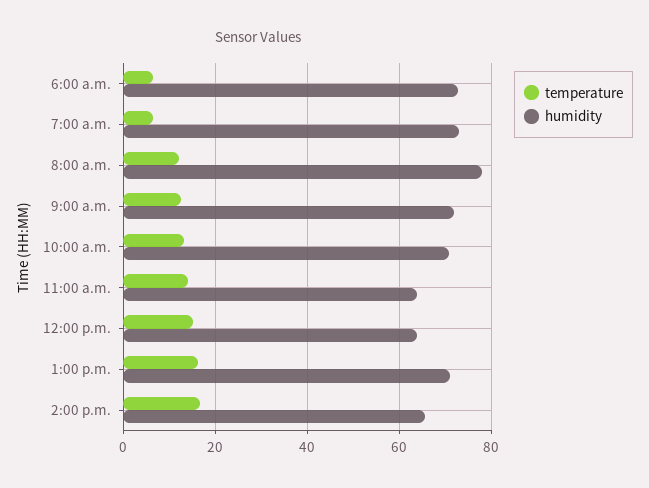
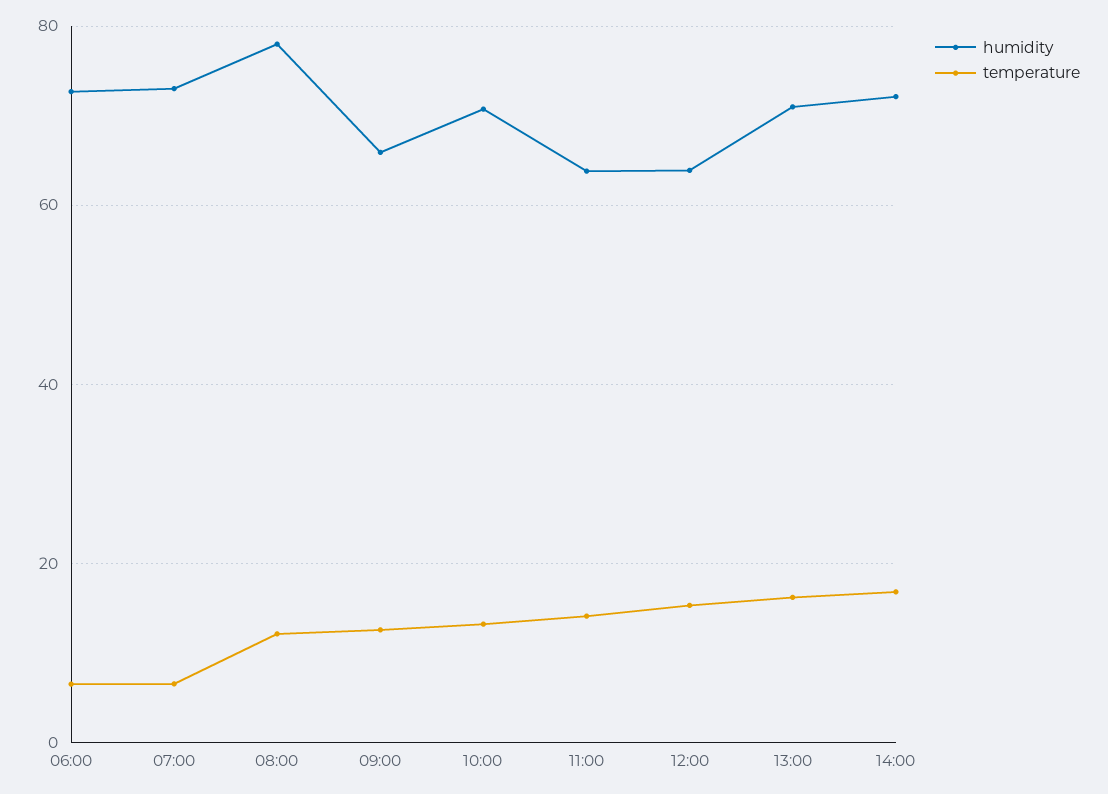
humidity, 9:00 a.m.: 72 -> 66
humidity, 2:00 p.m.: 66 -> 72

